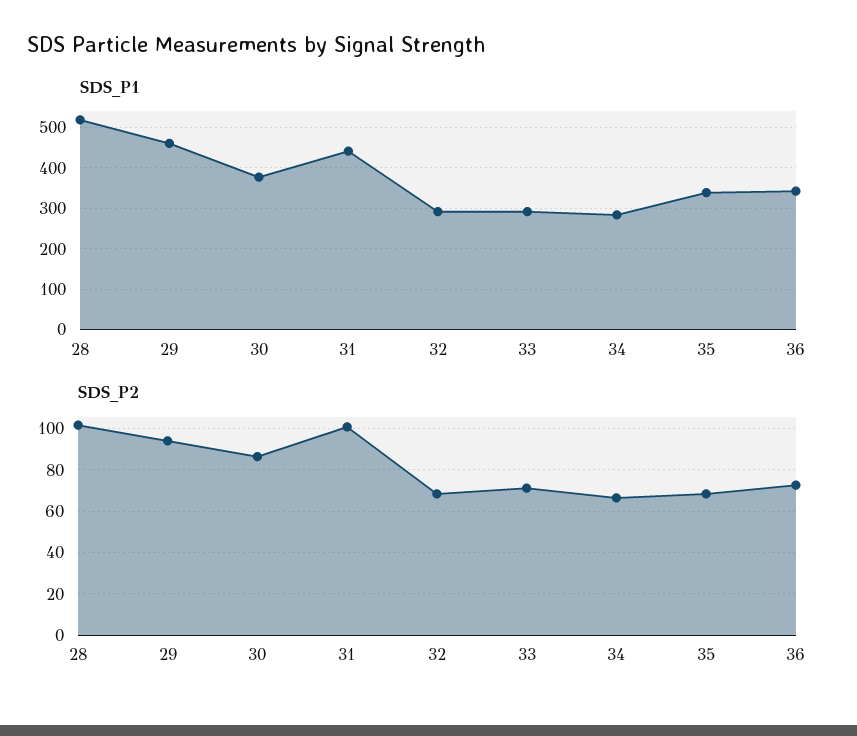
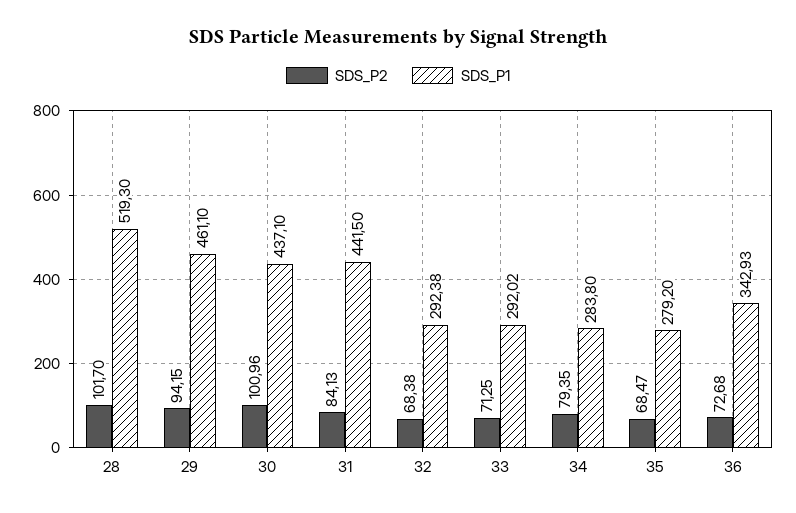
SDS_P1, 30: 380 -> 437.1
SDS_P1, 35: 340 -> 279.2
SDS_P2, 30: 85 -> 100.96
SDS_P2, 31: 100 -> 84.13
SDS_P2, 34: 65 -> 79.35

